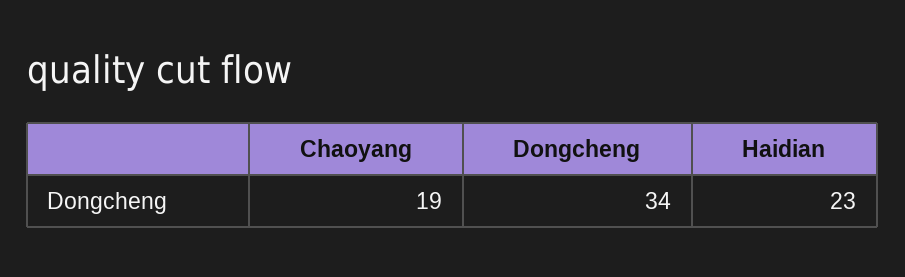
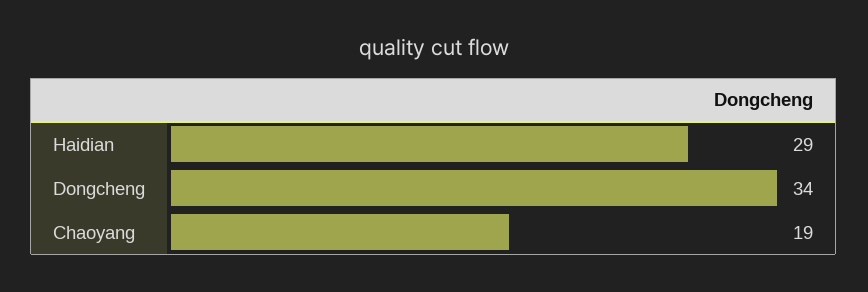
Haidian: 23 -> 29

